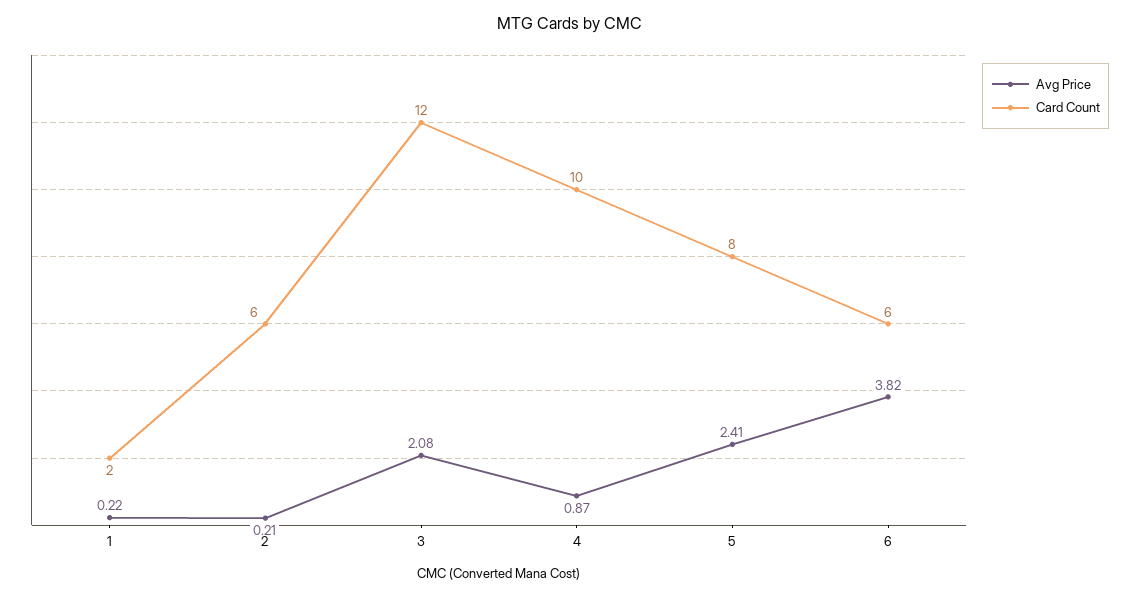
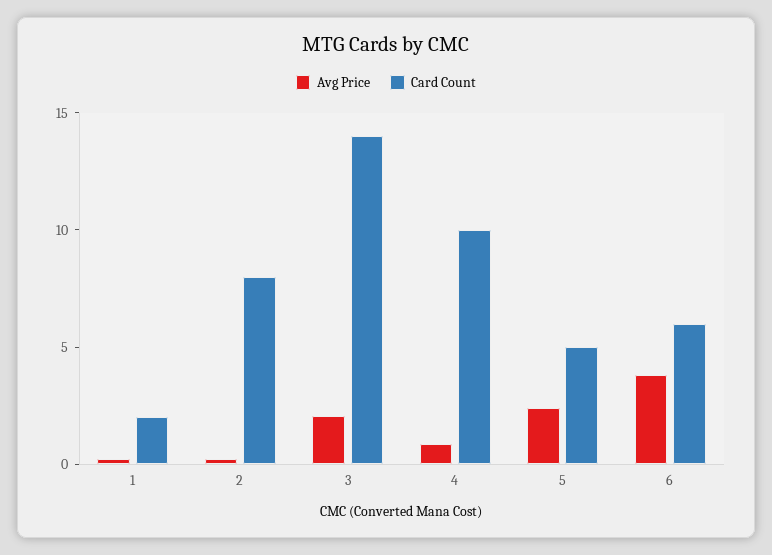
Card Count, 2: 6 -> 8
Card Count, 3: 12 -> 14
Card Count, 5: 8 -> 5

